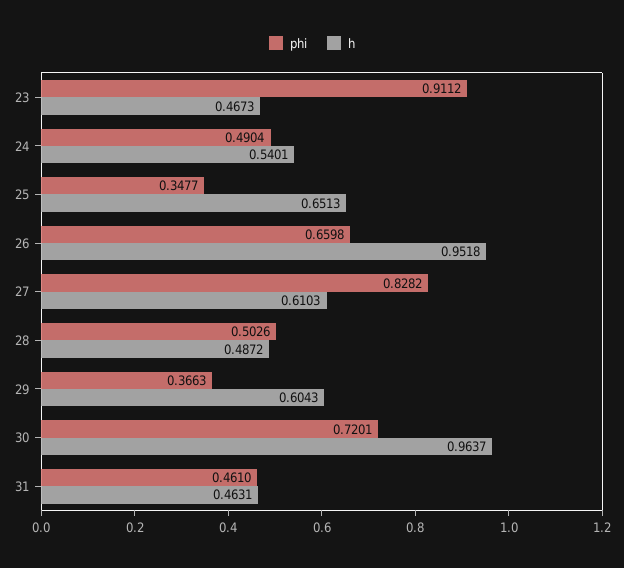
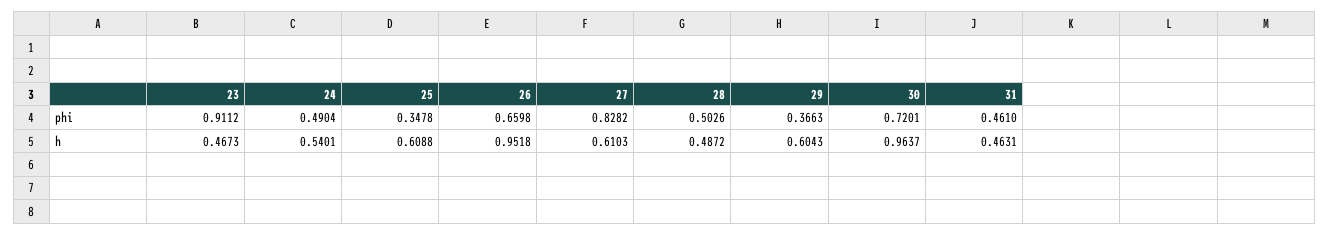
phi, 25: 0.3477 -> 0.3478
h, 25: 0.6513 -> 0.6088

